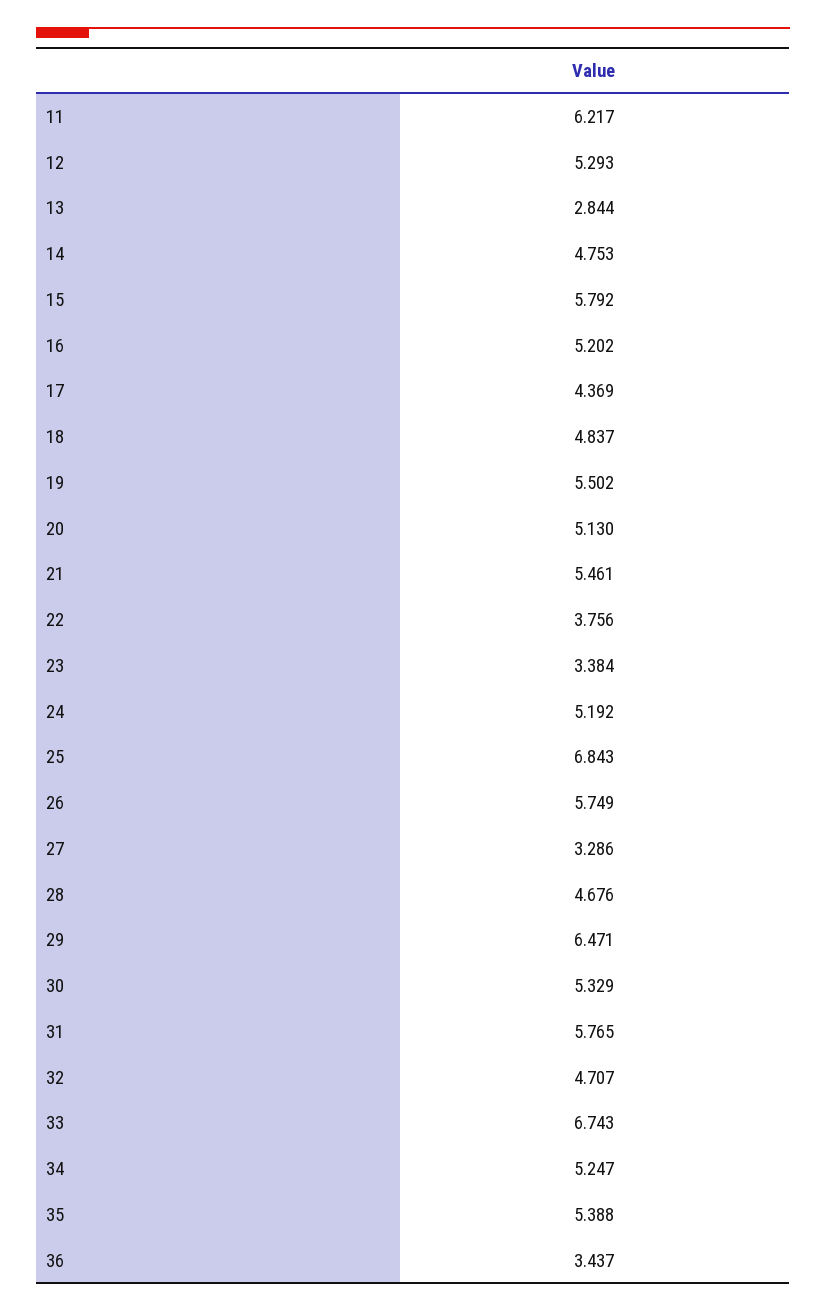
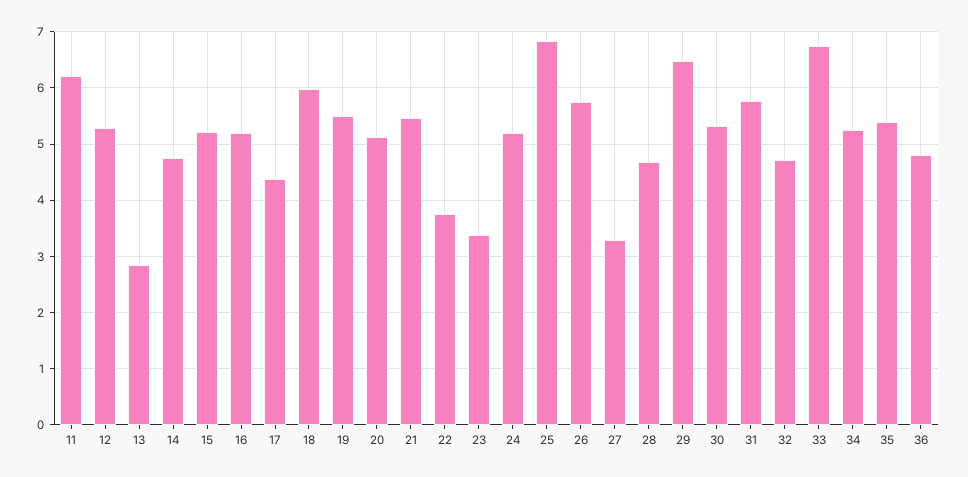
15: 5.792 -> 5.2
18: 4.837 -> 6
36: 3.437 -> 4.8

